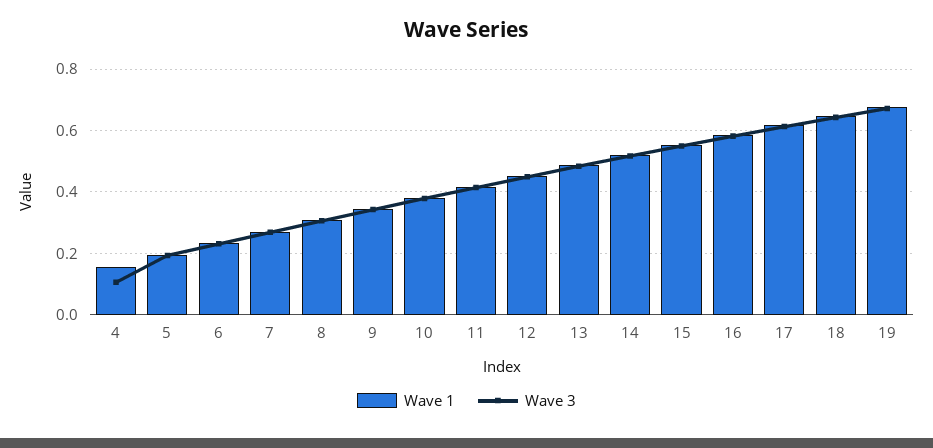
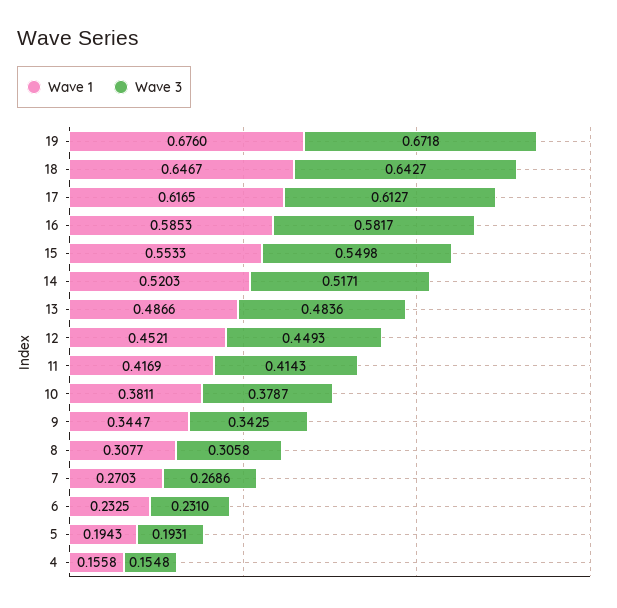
Wave 3, 4: 0.1 -> 0.1548

